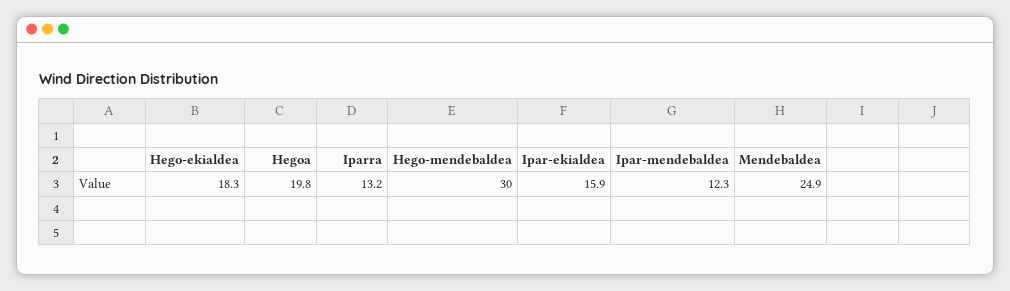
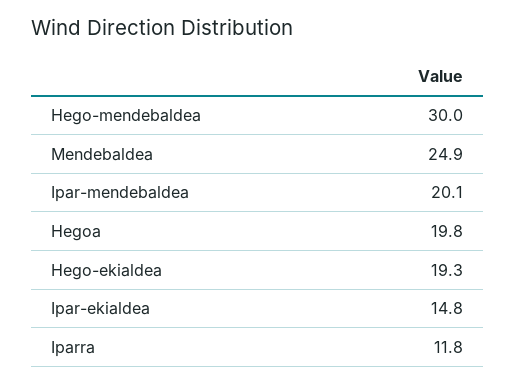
Hego-ekialdea: 18.3 -> 19.3
Iparra: 13.2 -> 11.8
Ipar-ekialdea: 15.9 -> 14.8
Ipar-mendebaldea: 12.3 -> 20.1

